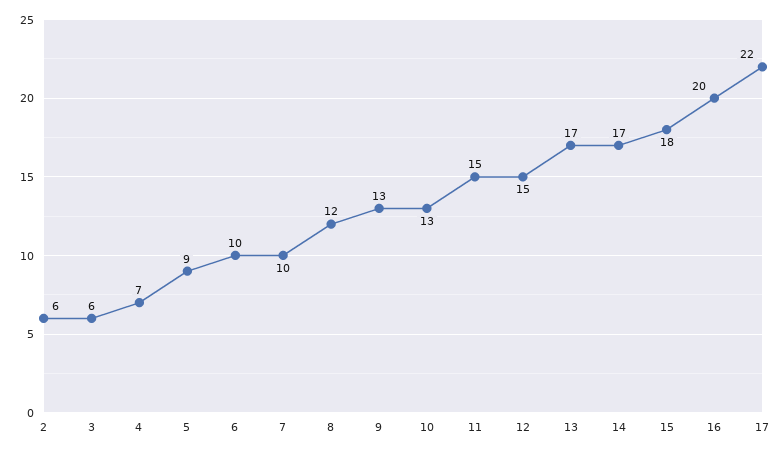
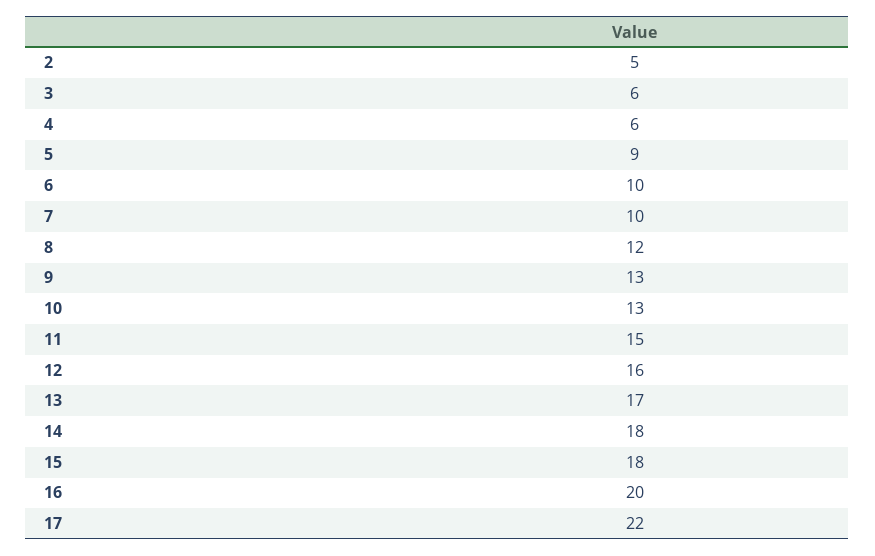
2: 6 -> 5
4: 7 -> 6
12: 15 -> 16
14: 17 -> 18

